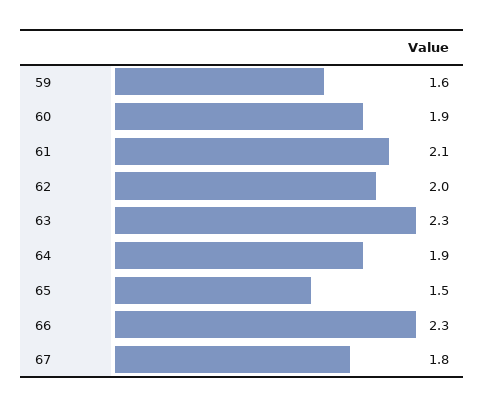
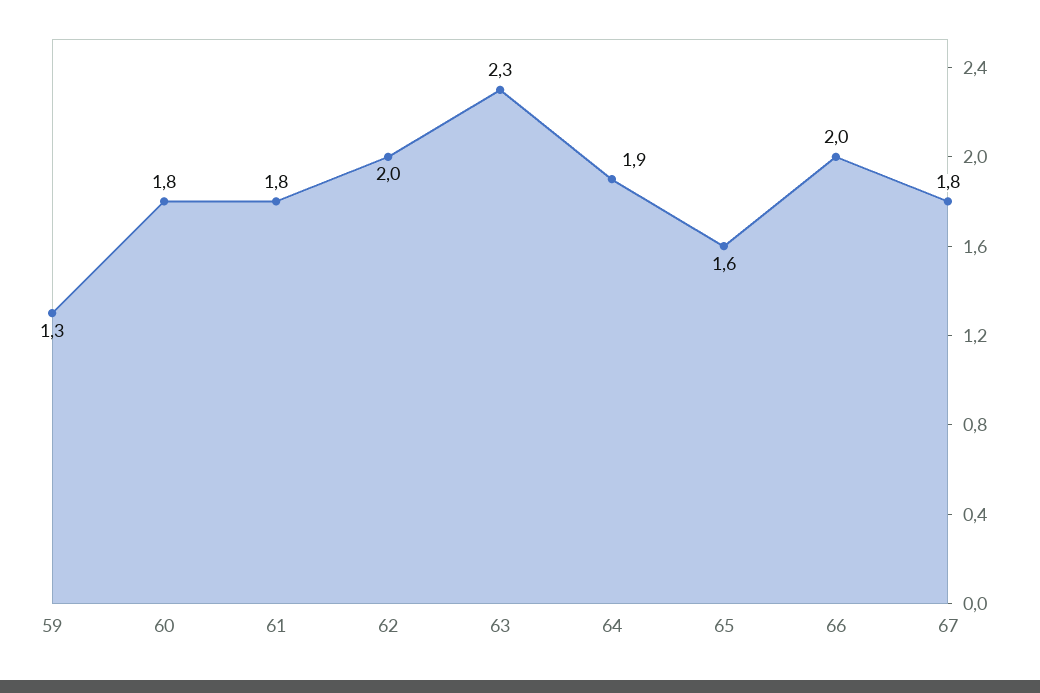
59: 1.6 -> 1.3
60: 1.9 -> 1.8
61: 2.1 -> 1.8
65: 1.5 -> 1.6
66: 2.3 -> 2

